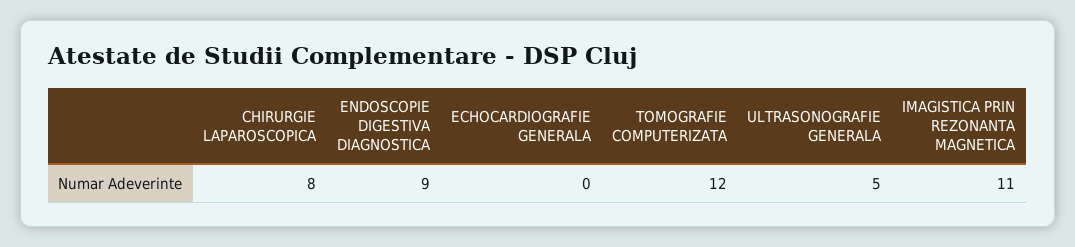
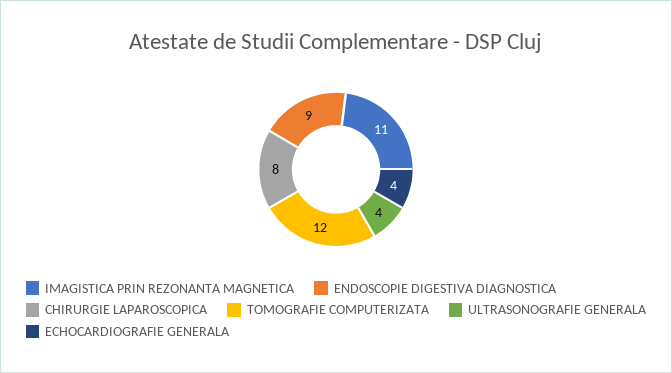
ECHOCARDIOGRAFIE GENERALA: 0 -> 4
ULTRASONOGRAFIE GENERALA: 5 -> 4

